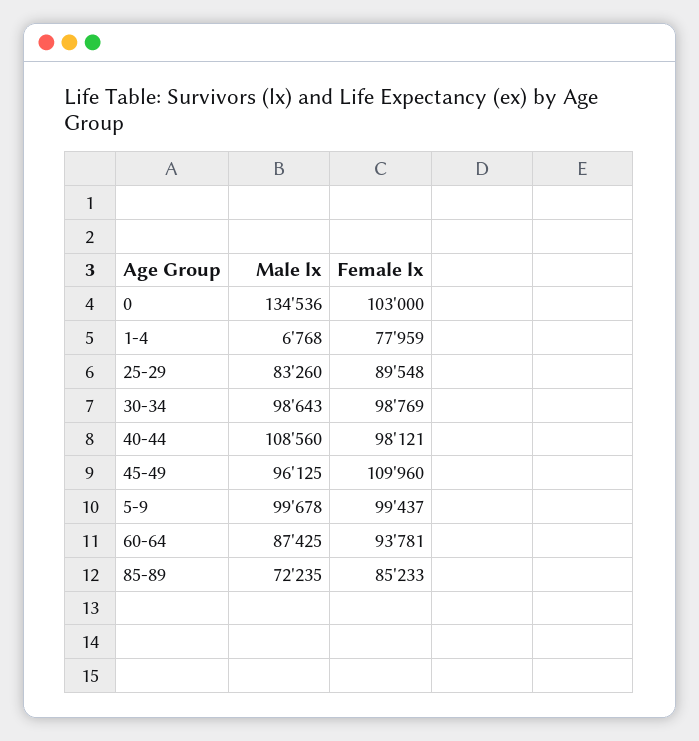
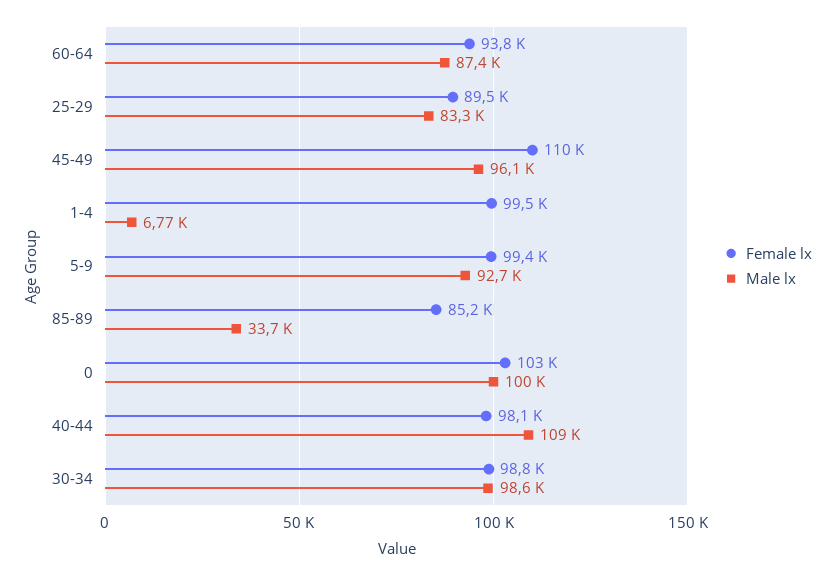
Male lx, 0: 134536 -> 100000
Female lx, 1-4: 77959 -> 99500
Male lx, 5-9: 99678 -> 92700
Male lx, 85-89: 72235 -> 33700

